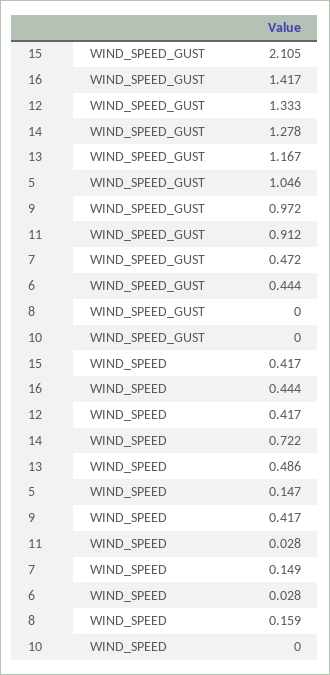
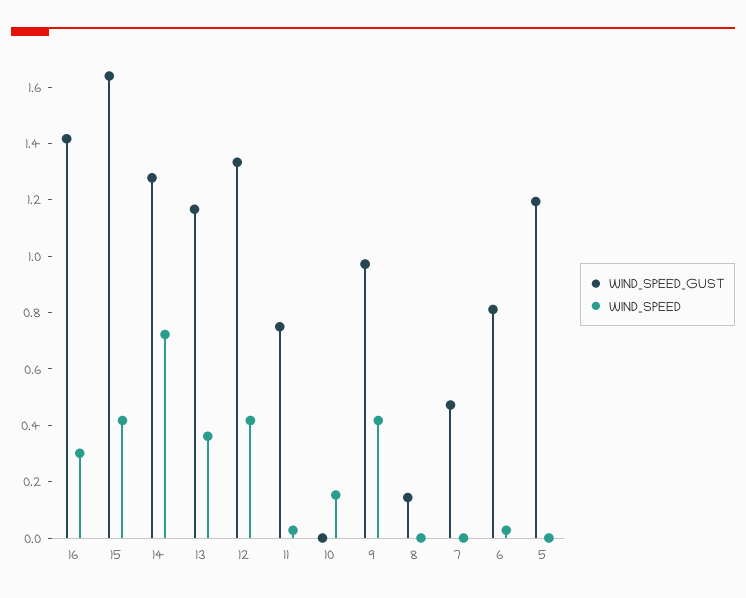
WIND_SPEED_GUST, 15: 2.105 -> 1.65
WIND_SPEED_GUST, 5: 1.046 -> 1.2
WIND_SPEED_GUST, 11: 0.912 -> 0.75
WIND_SPEED_GUST, 6: 0.444 -> 0.8
WIND_SPEED_GUST, 8: 0 -> 0.15
WIND_SPEED, 16: 0.444 -> 0.3
WIND_SPEED, 13: 0.486 -> 0.35
WIND_SPEED, 5: 0.147 -> 0
WIND_SPEED, 7: 0.149 -> 0
WIND_SPEED, 8: 0.159 -> 0
WIND_SPEED, 10: 0 -> 0.15

